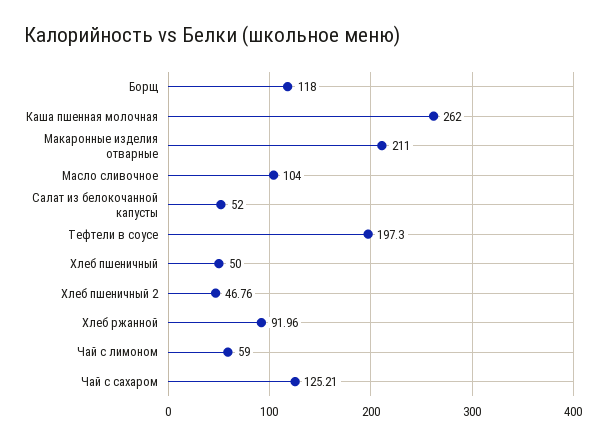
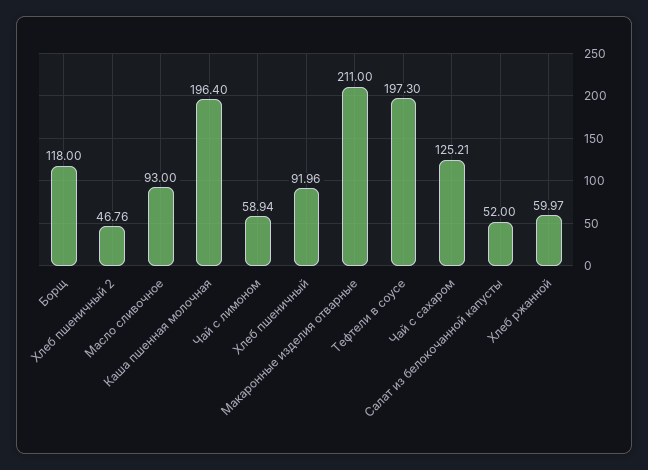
Каша пшенная молочная: 262 -> 196.4
Масло сливочное: 104 -> 93
Хлеб пшеничный: 50 -> 91.96
Хлеб ржанной: 91.96 -> 59.97
Чай с лимоном: 59 -> 58.94

